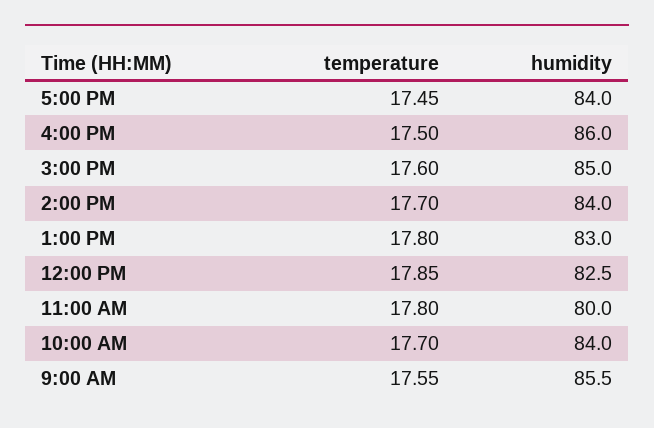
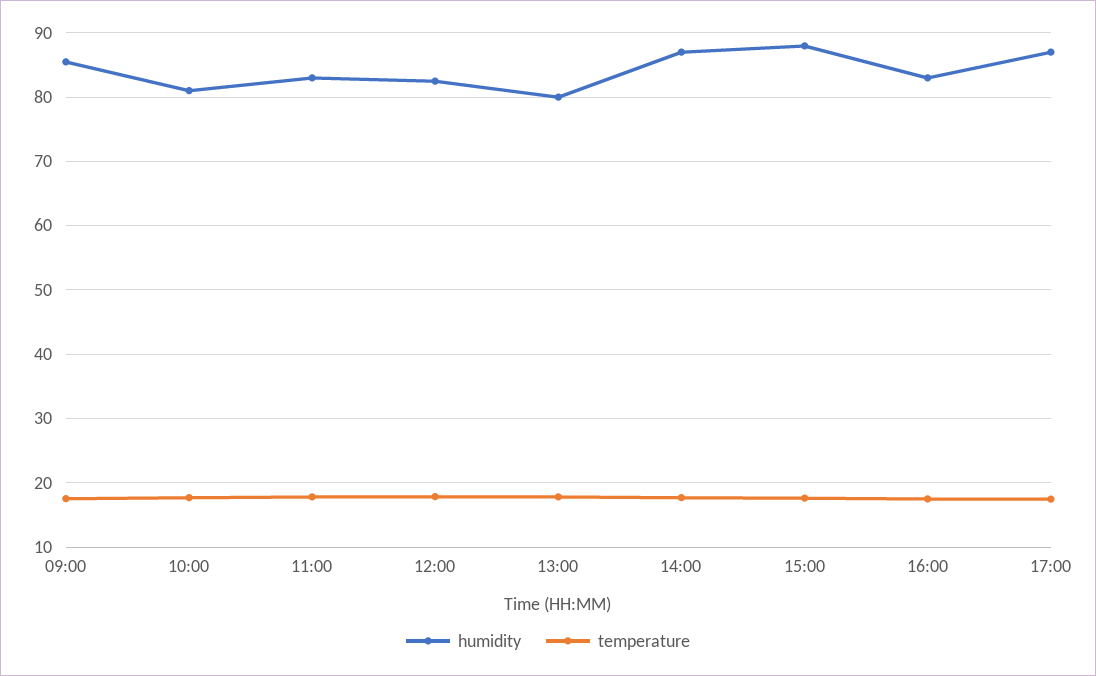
humidity, 5:00 PM: 84 -> 87
humidity, 4:00 PM: 86 -> 83
humidity, 3:00 PM: 85 -> 88
humidity, 2:00 PM: 84 -> 87
humidity, 1:00 PM: 83 -> 80
humidity, 11:00 AM: 80 -> 83
humidity, 10:00 AM: 84 -> 81

